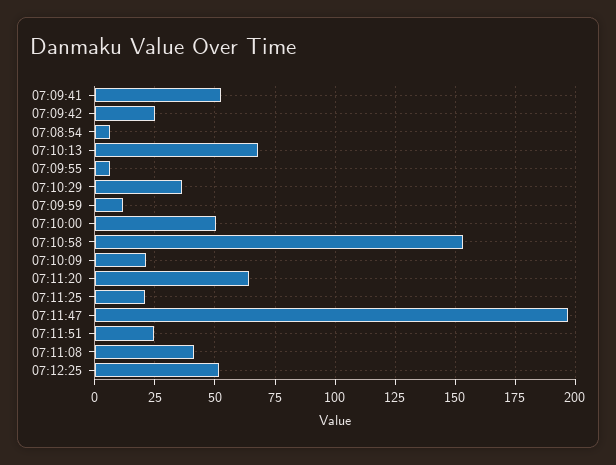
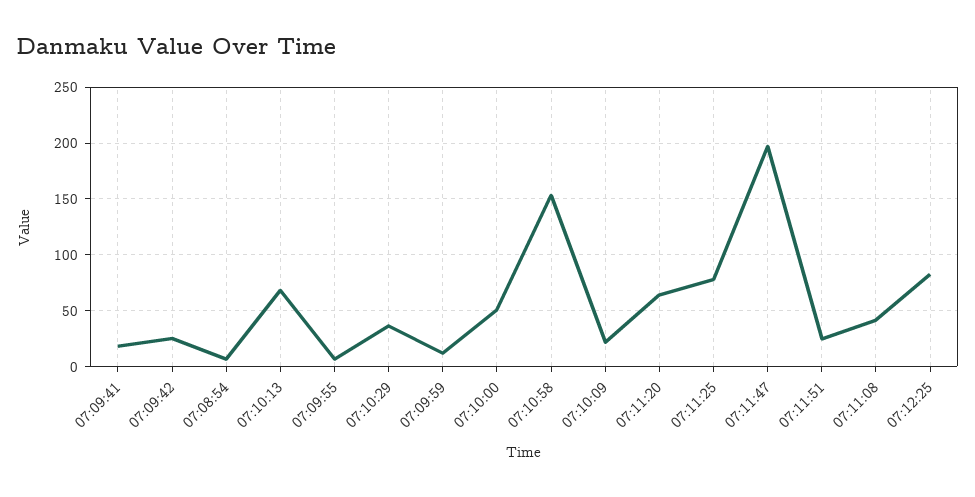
07:09:41: 52.5 -> 20
07:11:25: 20 -> 80
07:12:25: 52.5 -> 80

